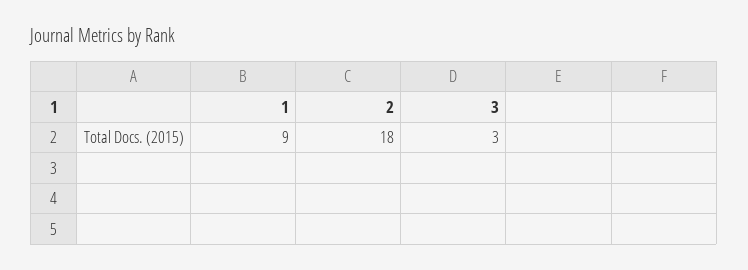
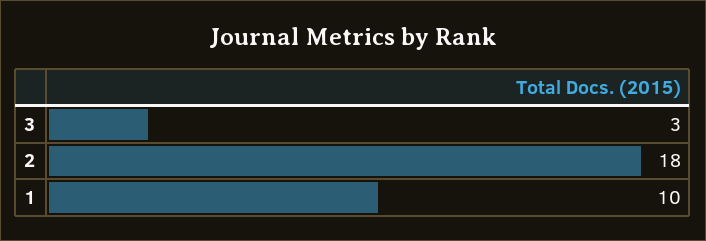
1: 9 -> 10

